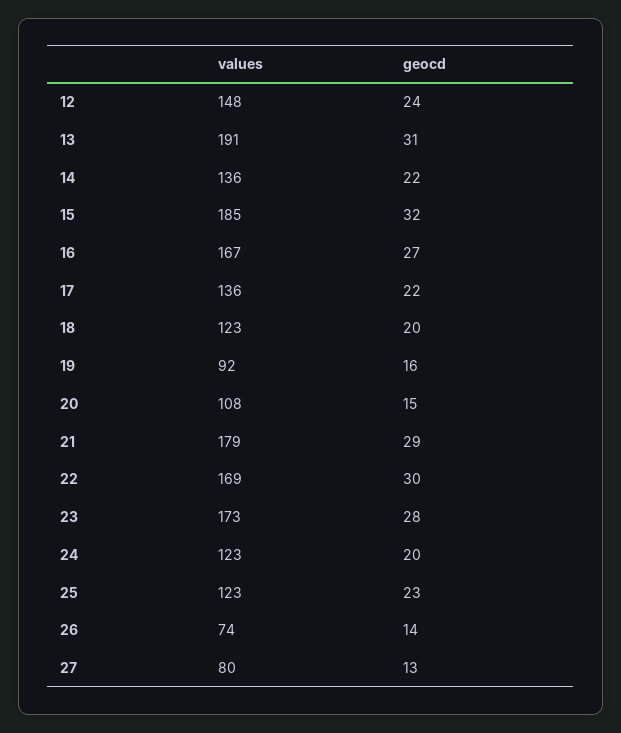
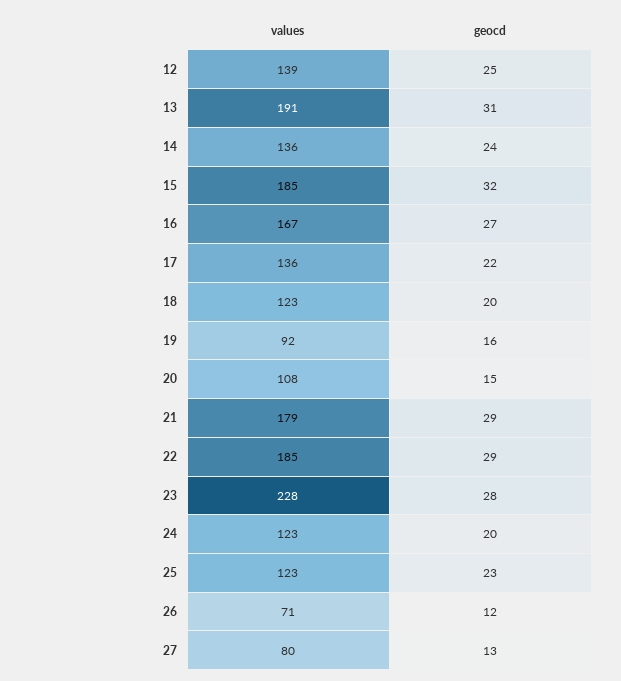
values, 12: 148 -> 139
geocd, 12: 24 -> 25
geocd, 14: 22 -> 24
values, 22: 169 -> 185
geocd, 22: 30 -> 29
values, 23: 173 -> 228
values, 26: 74 -> 71
geocd, 26: 14 -> 12

